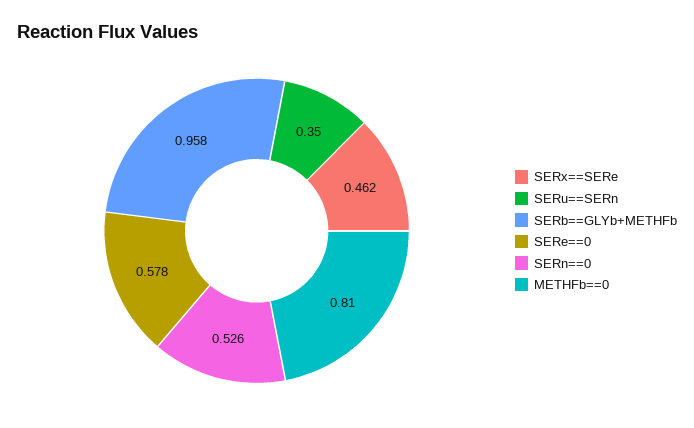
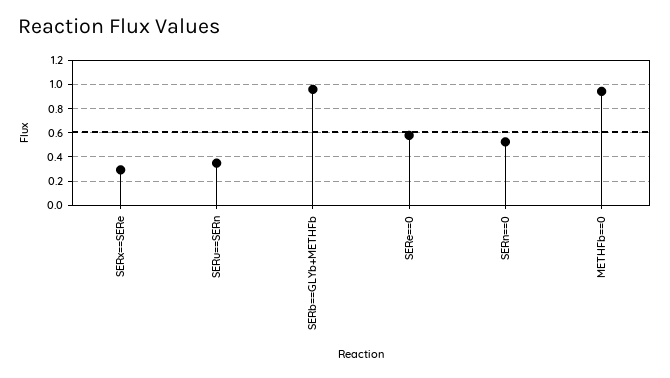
SERx==SERe: 0.462 -> 0.3
METHFb==0: 0.81 -> 0.95

